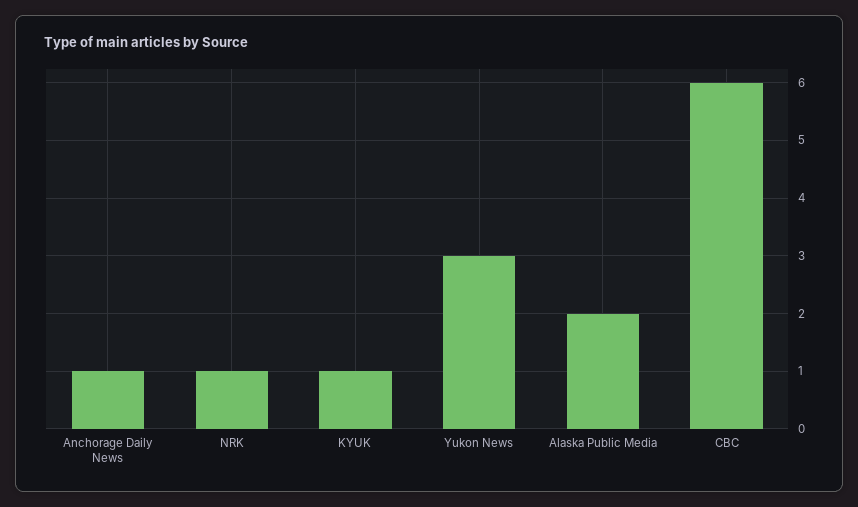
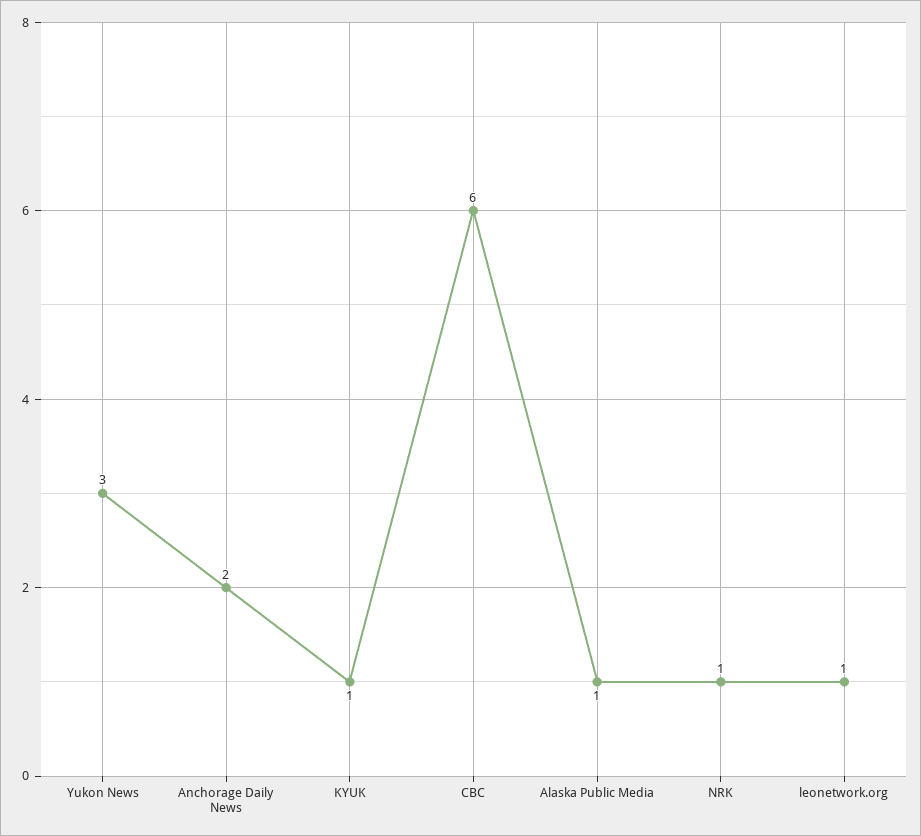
Anchorage Daily News: 1 -> 2
Alaska Public Media: 2 -> 1
leonetwork.org: none -> 1

